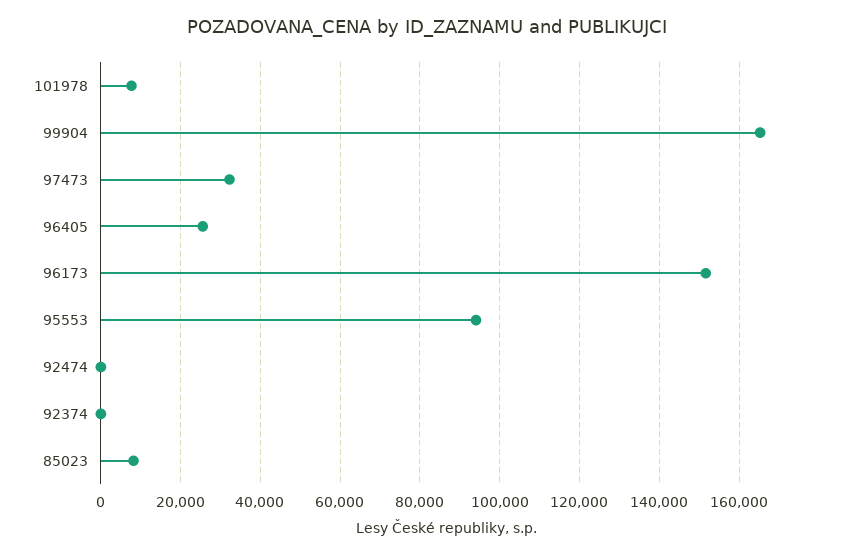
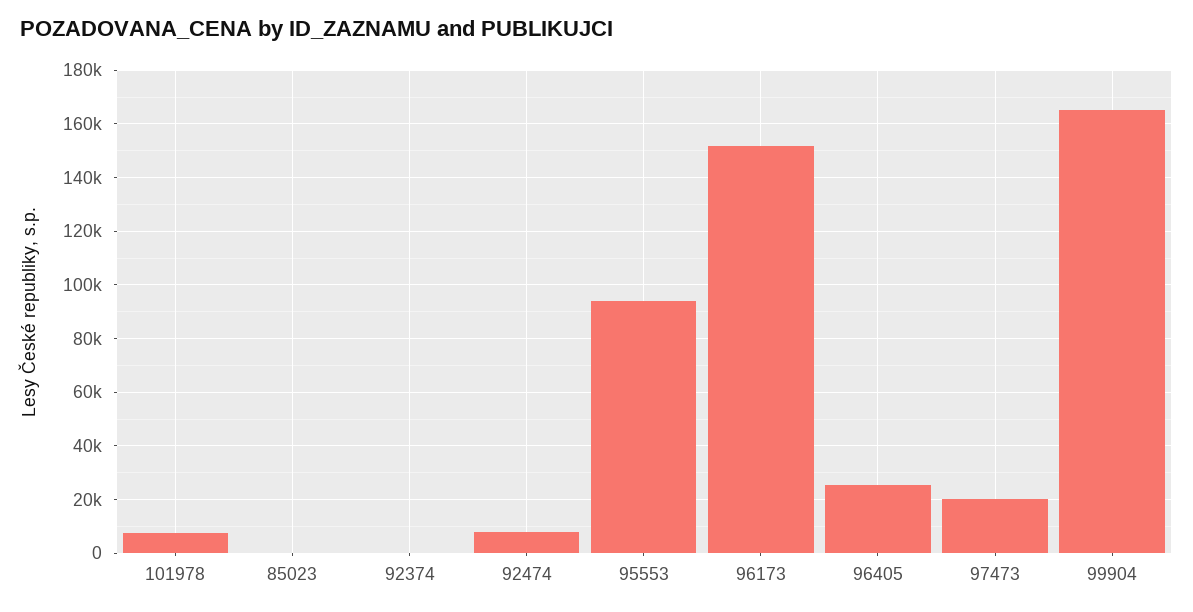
97473: 32000 -> 20000
92474: 0 -> 7500
85023: 8000 -> 0

